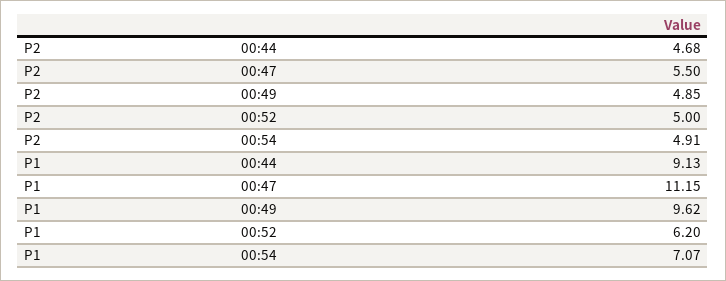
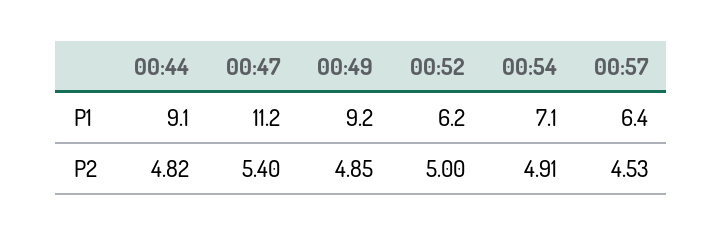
P2, 00:44: 4.68 -> 4.82
P2, 00:47: 5.5 -> 5.4
P1, 00:49: 9.62 -> 9.2
P1, 00:57: none -> 6.4
P2, 00:57: none -> 4.53

